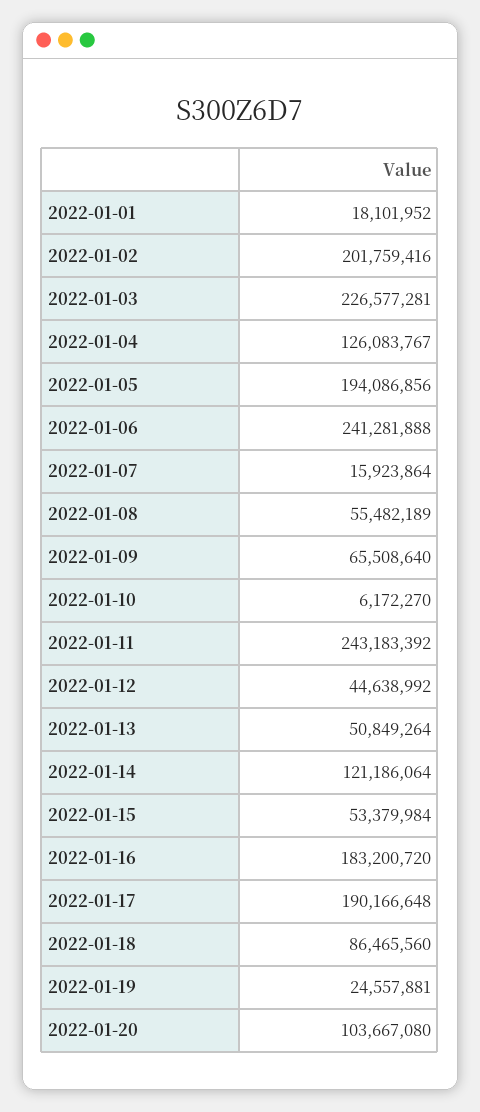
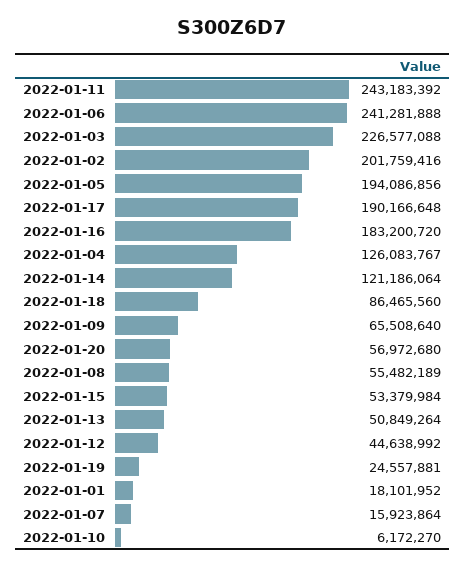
2022-01-03: 226577281 -> 226577088
2022-01-20: 103667080 -> 56972680

